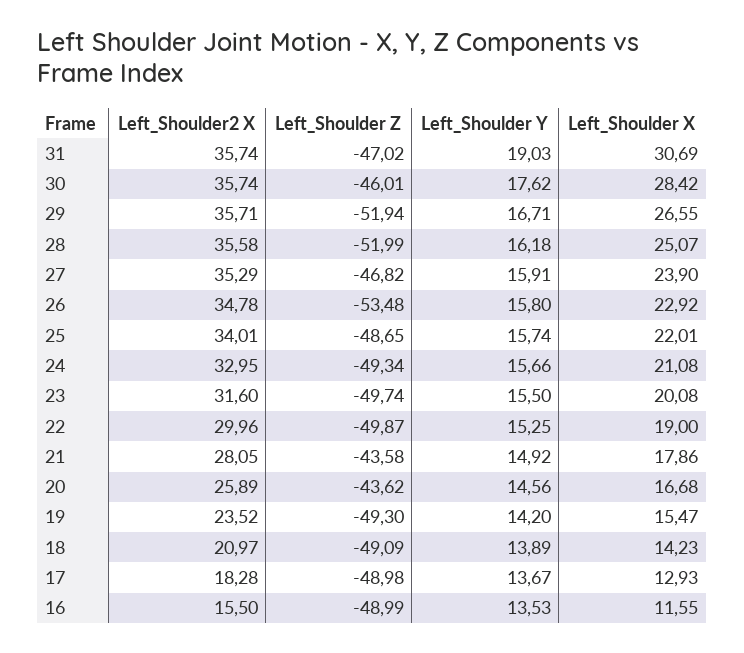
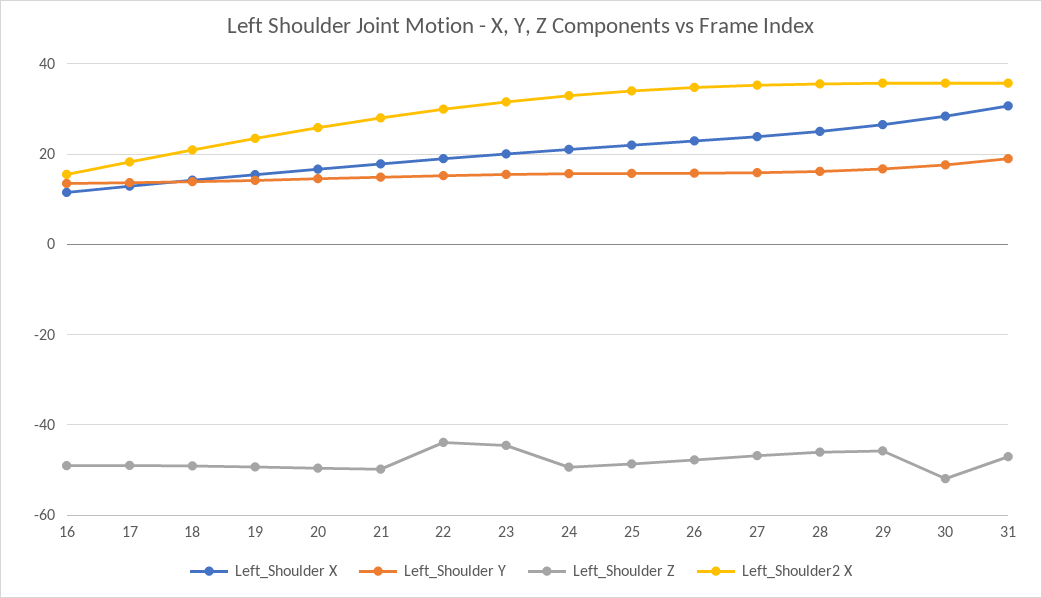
Left_Shoulder Z, 30: -46.01 -> -52
Left_Shoulder Z, 29: -51.94 -> -46
Left_Shoulder Z, 28: -51.99 -> -46
Left_Shoulder Z, 26: -53.48 -> -48
Left_Shoulder Z, 23: -49.74 -> -44
Left_Shoulder Z, 22: -49.87 -> -44
Left_Shoulder Z, 21: -43.58 -> -50
Left_Shoulder Z, 20: -43.62 -> -50

